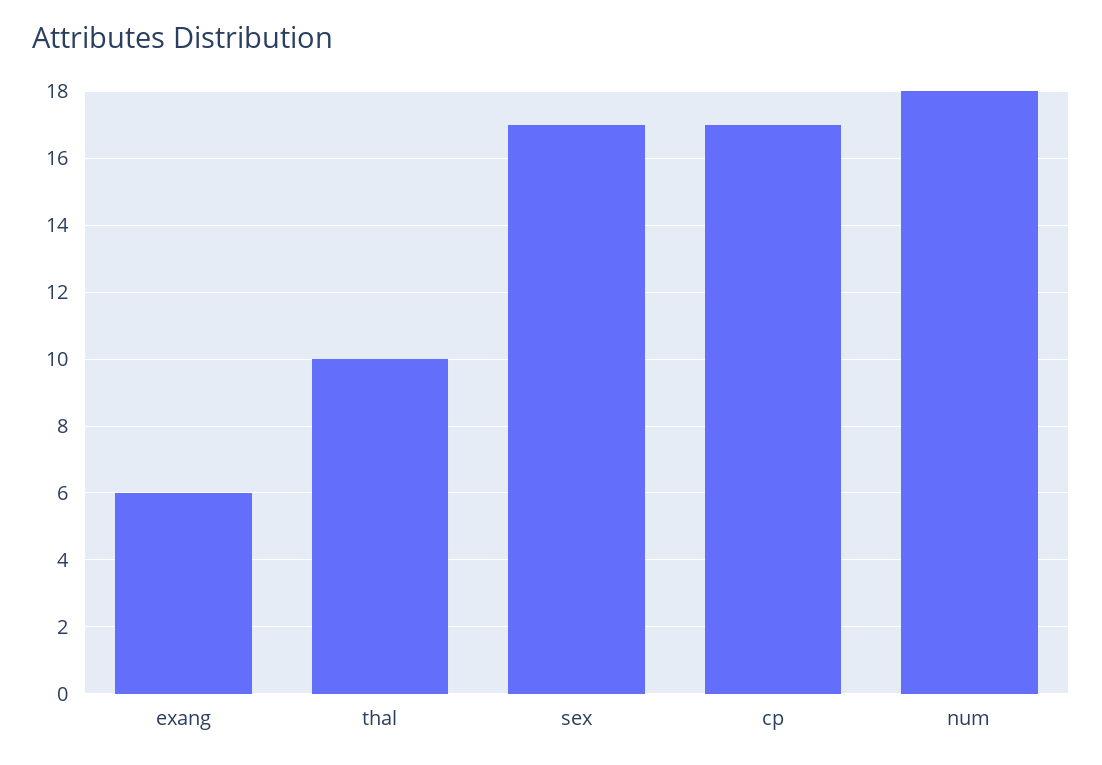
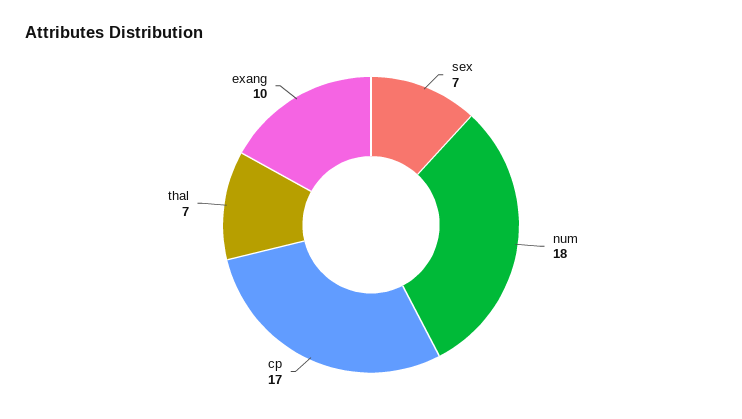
exang: 6 -> 10
thal: 10 -> 7
sex: 17 -> 7

